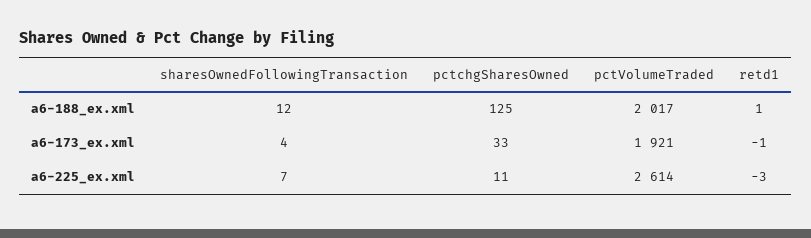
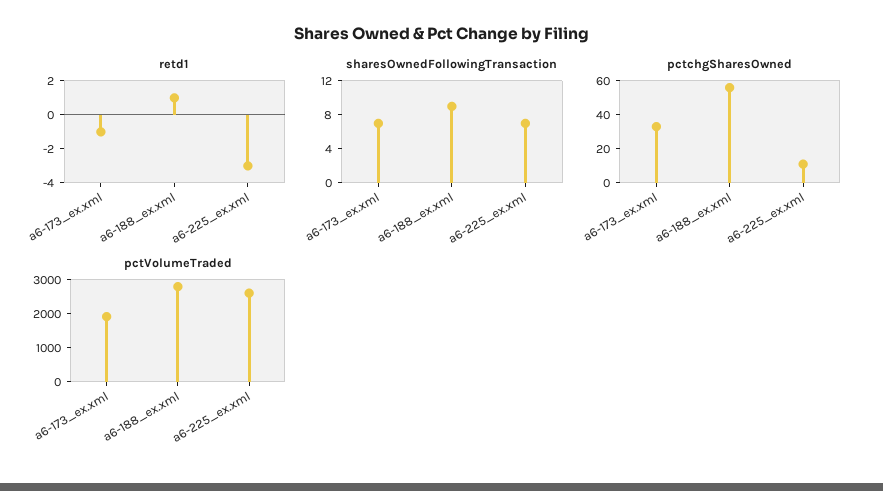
sharesOwnedFollowingTransaction, a6-188_ex.xml: 12 -> 9
pctchgSharesOwned, a6-188_ex.xml: 125 -> 55
pctVolumeTraded, a6-188_ex.xml: 2017 -> 2750
sharesOwnedFollowingTransaction, a6-173_ex.xml: 4 -> 7

